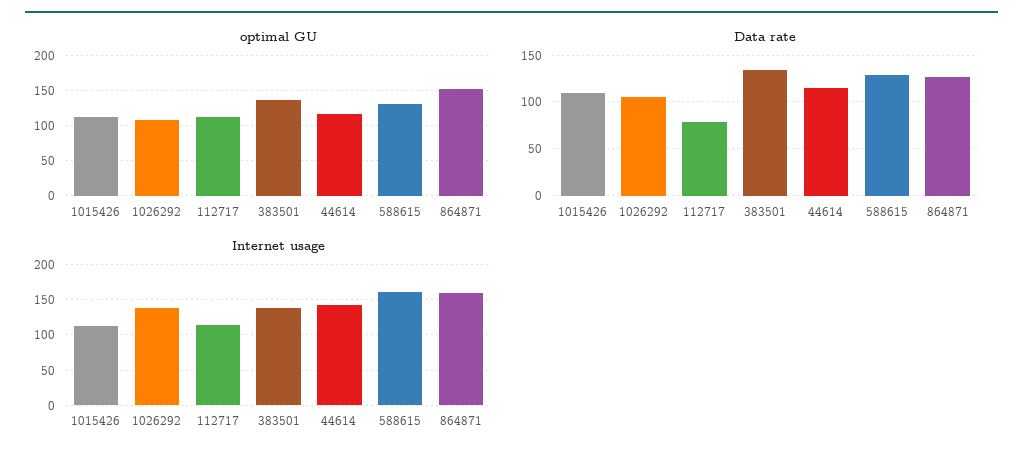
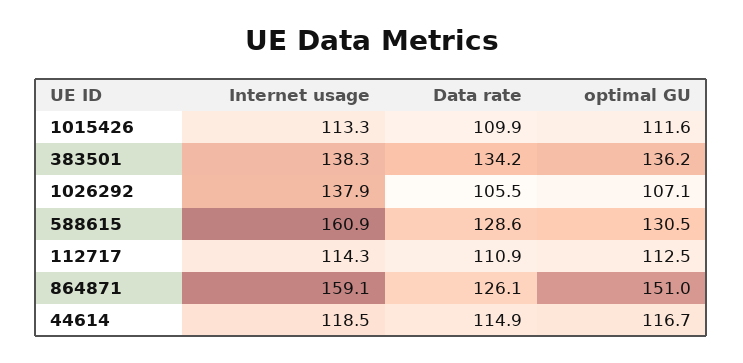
Data rate, 112717: 80 -> 110.9
Internet usage, 44614: 140 -> 118.5

